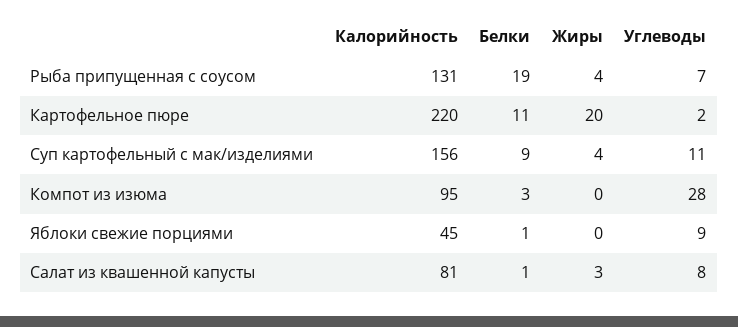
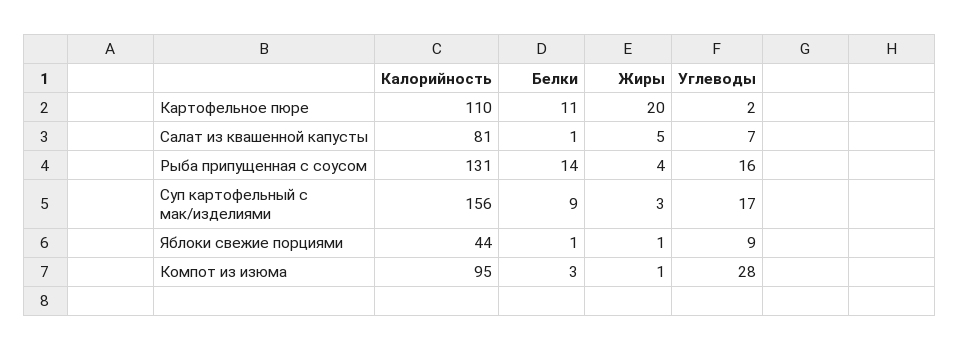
Белки, Рыба припущенная с соусом: 19 -> 14
Углеводы, Рыба припущенная с соусом: 7 -> 16
Калорийность, Картофельное пюре: 220 -> 110
Жиры, Суп картофельный с мак/изделиями: 4 -> 3
Углеводы, Суп картофельный с мак/изделиями: 11 -> 17
Жиры, Компот из изюма: 0 -> 1
Калорийность, Яблоки свежие порциями: 45 -> 44
Жиры, Яблоки свежие порциями: 0 -> 1
Жиры, Салат из квашенной капусты: 3 -> 5
Углеводы, Салат из квашенной капусты: 8 -> 7

